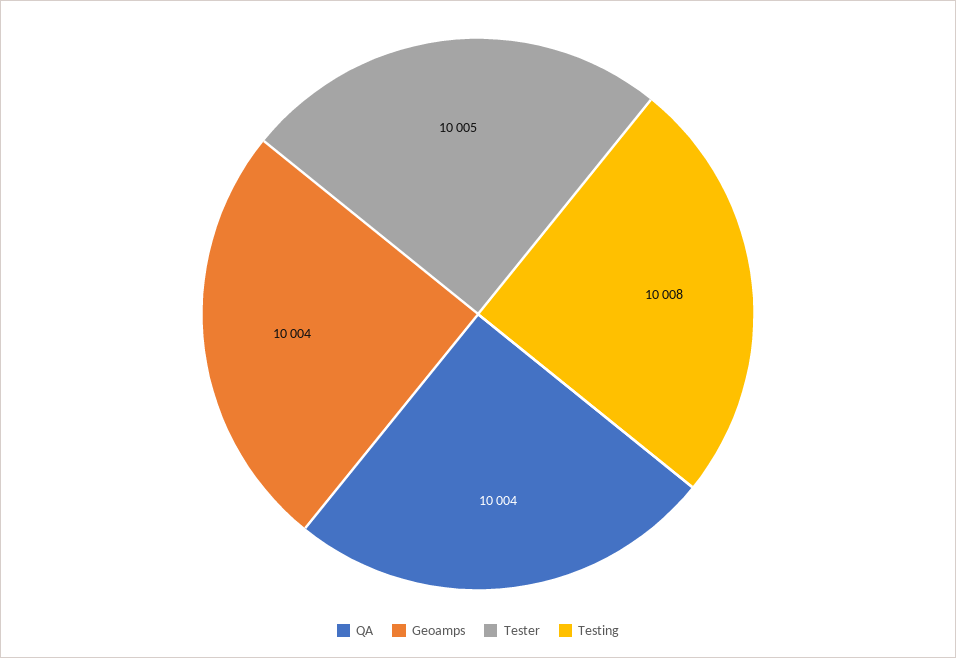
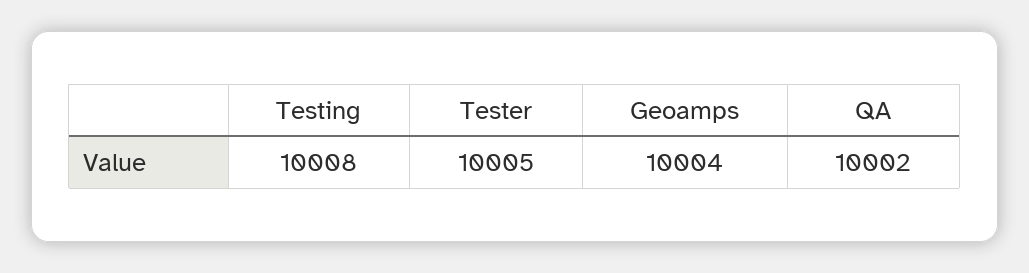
QA: 10004 -> 10002

